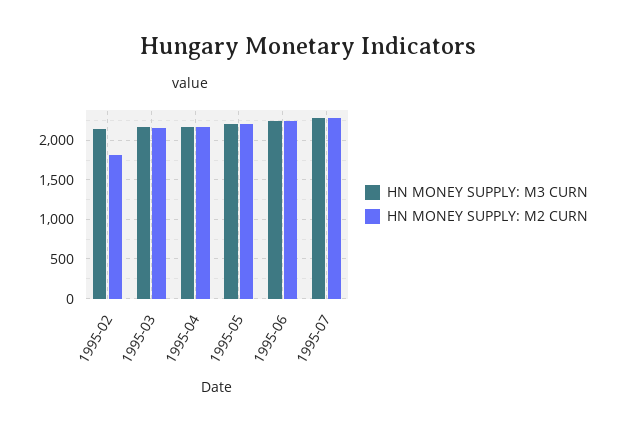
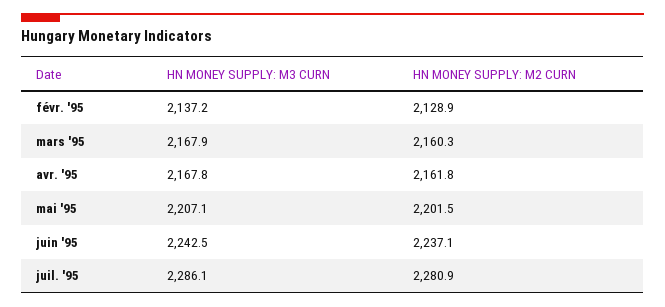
HN MONEY SUPPLY: M2 CURN, 1995-02: 1800 -> 2128.9

